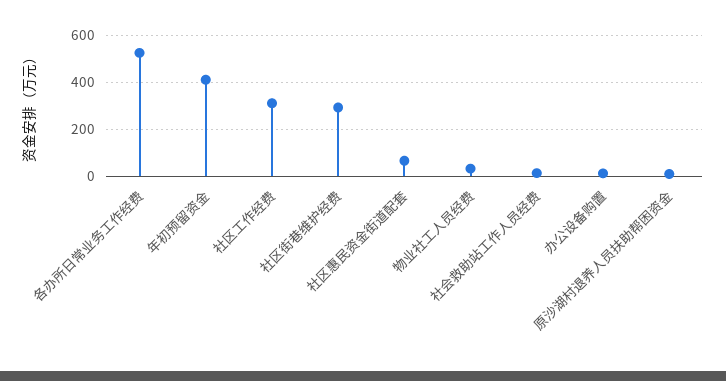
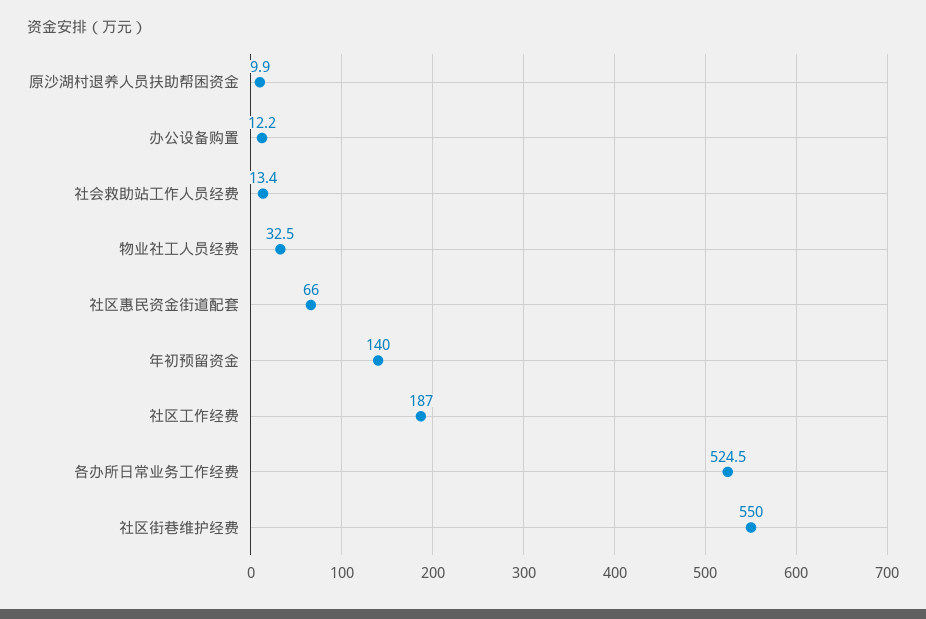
年初预留资金: 400 -> 140
社区工作经费: 300 -> 187
社区街巷维护经费: 300 -> 550

